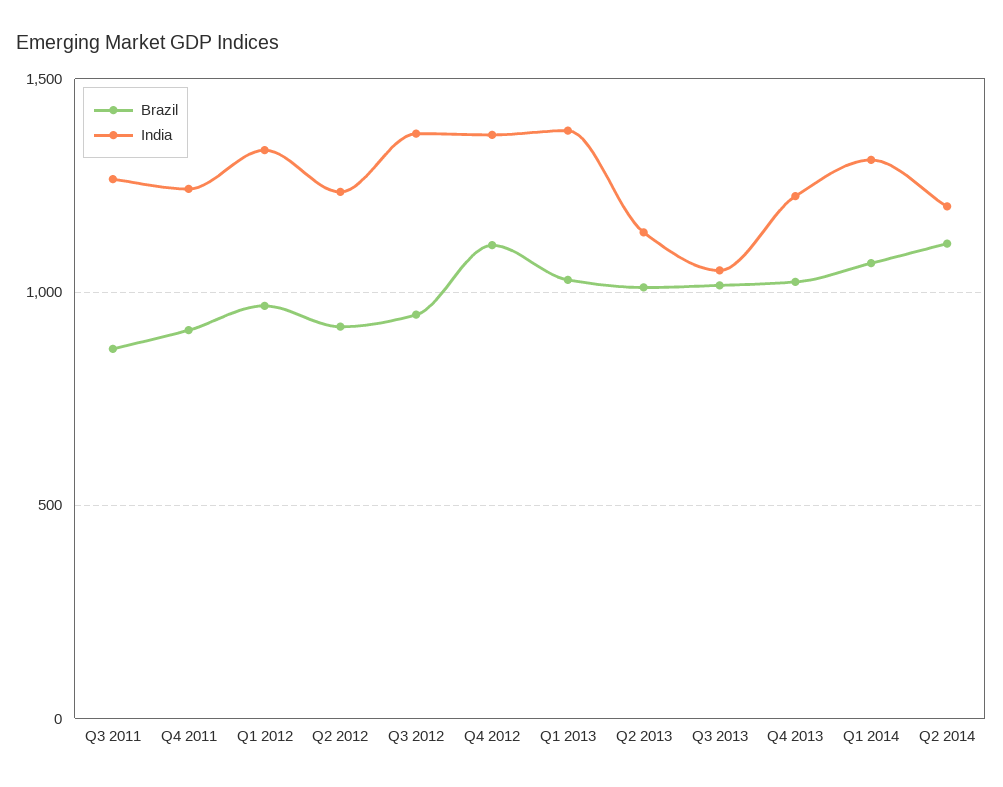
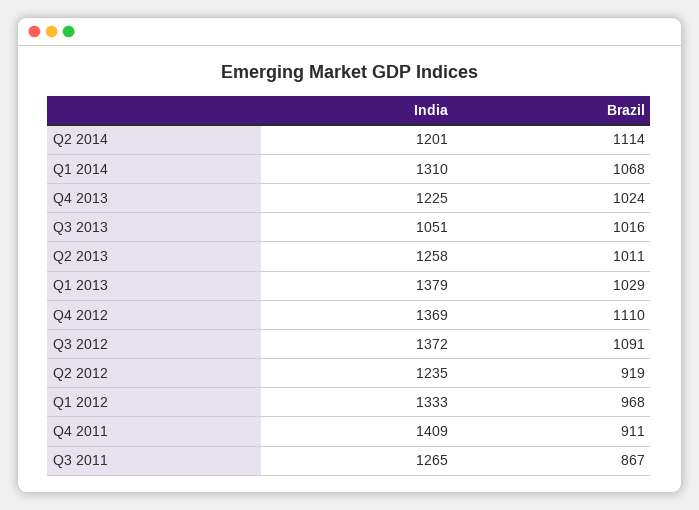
India, Q4 2011: 1250 -> 1409
Brazil, Q3 2012: 950 -> 1091
India, Q2 2013: 1150 -> 1258

